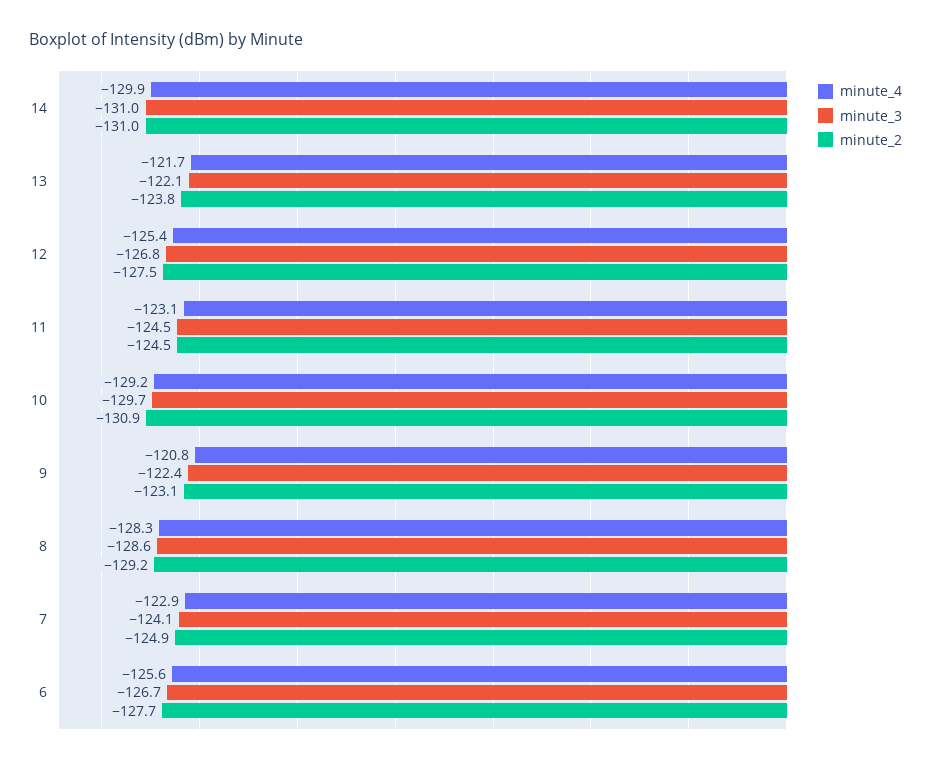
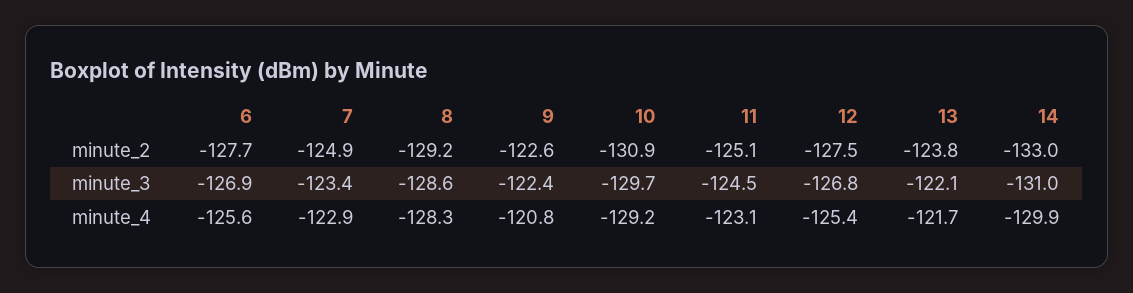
minute_2, 14: -131 -> -133
minute_2, 11: -124.5 -> -125.1
minute_2, 9: -123.1 -> -122.6
minute_3, 7: -124.1 -> -123.4
minute_3, 6: -126.7 -> -126.9

